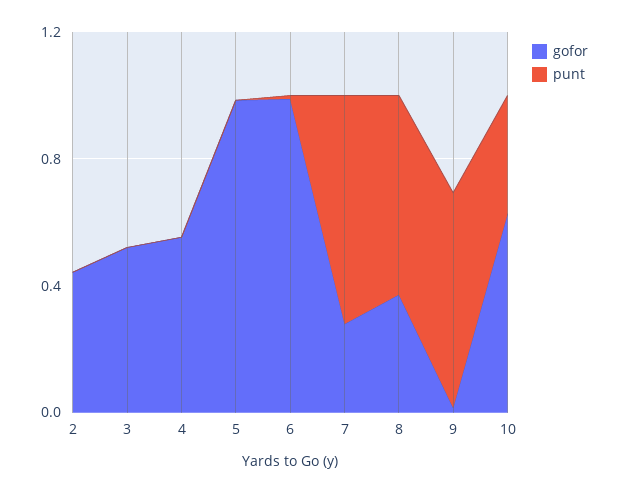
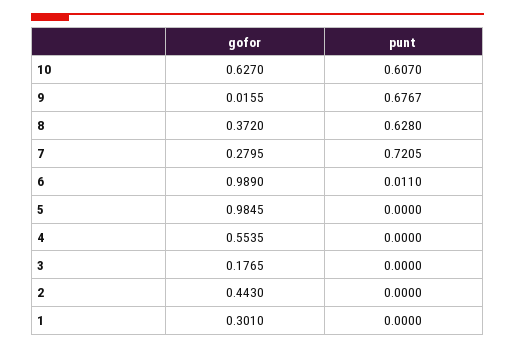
gofor, 3: 0.5 -> 0.1765
punt, 10: 0.4 -> 0.607
gofor, 1: none -> 0.301
punt, 1: none -> 0

